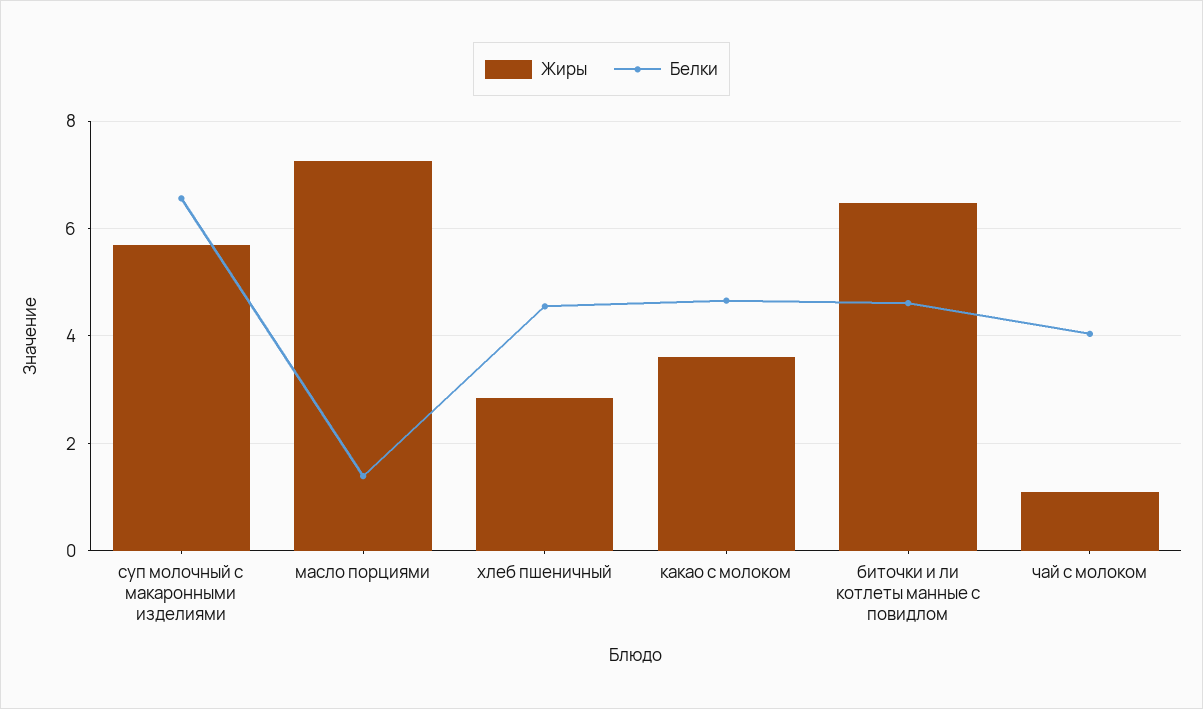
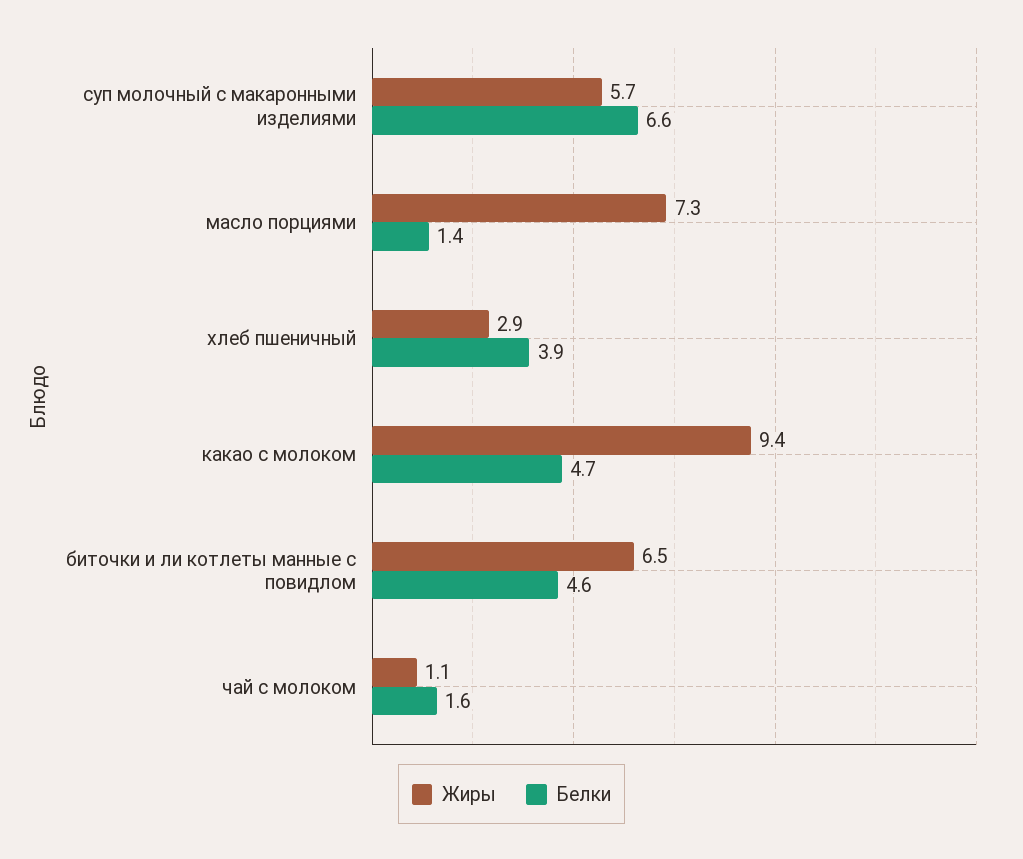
Белки, хлеб пшеничный: 4.6 -> 3.9
Жиры, какао с молоком: 3.6 -> 9.4
Белки, чай с молоком: 4 -> 1.6

